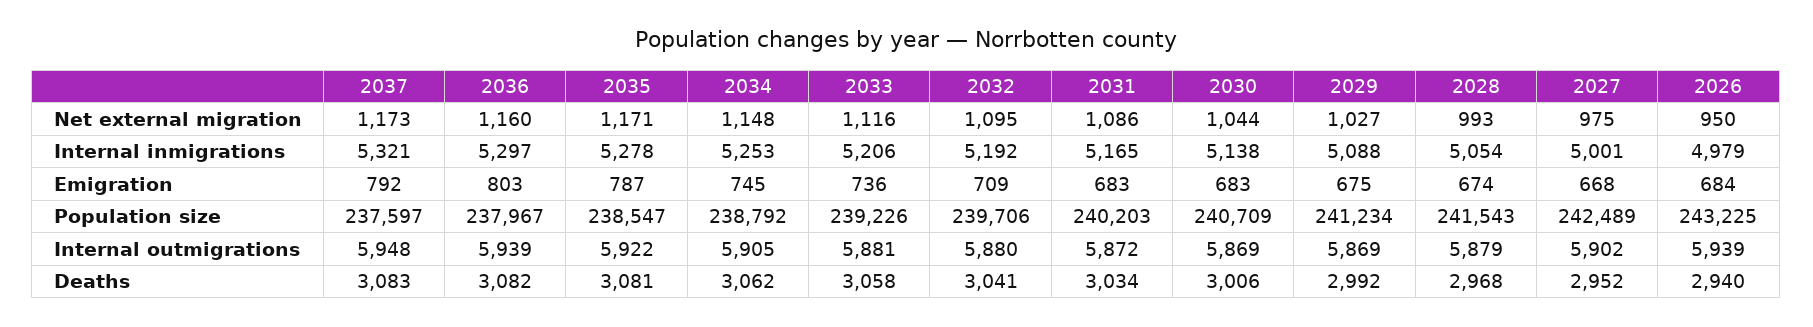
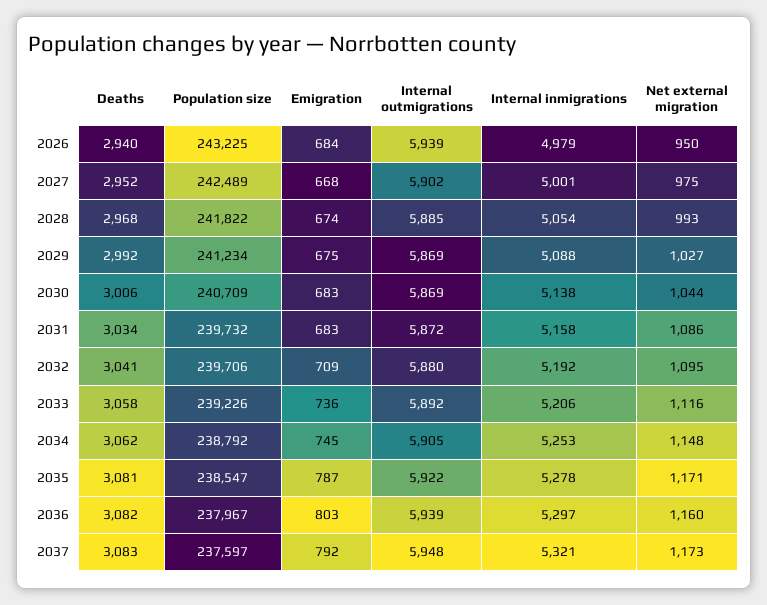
2031, Internal inmigrations: 5165 -> 5158
2031, Population size: 240203 -> 239732
2028, Population size: 241543 -> 241822
2033, Internal outmigrations: 5881 -> 5892
2028, Internal outmigrations: 5879 -> 5885

